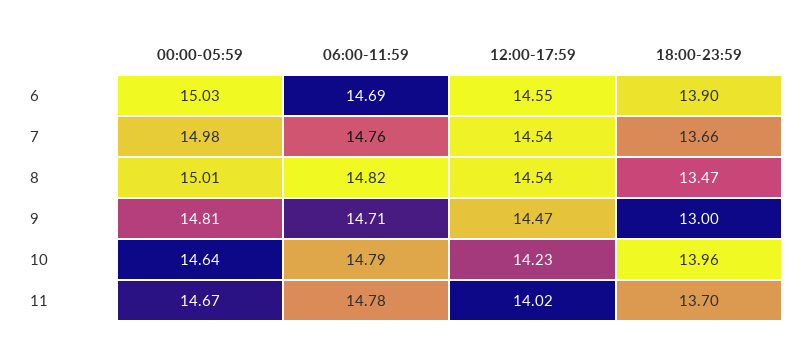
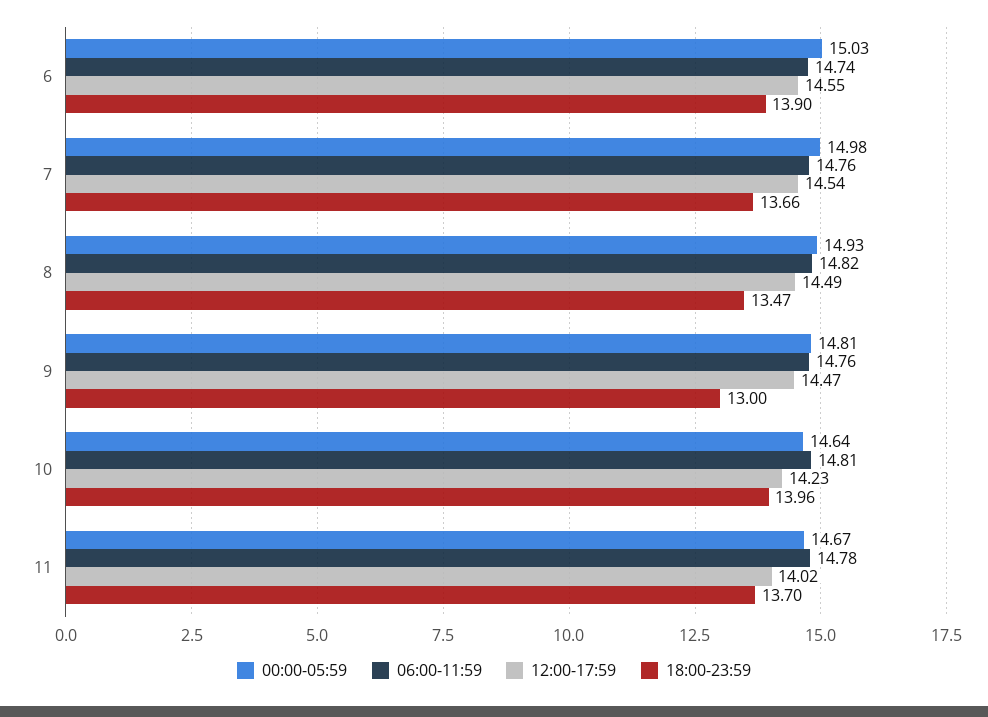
06:00-11:59, 6: 14.69 -> 14.74
00:00-05:59, 8: 15.01 -> 14.93
12:00-17:59, 8: 14.54 -> 14.49
06:00-11:59, 9: 14.71 -> 14.76
06:00-11:59, 10: 14.79 -> 14.81

